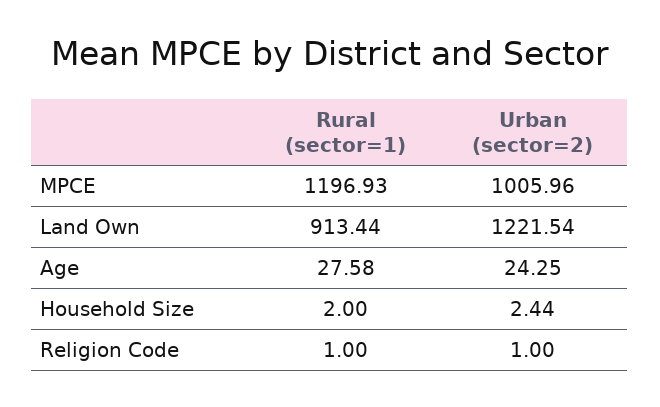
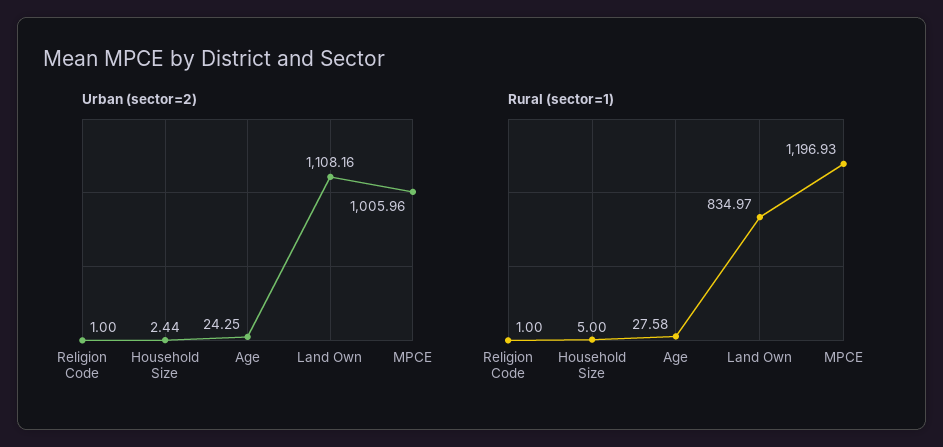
Rural (sector=1), Land Own: 913.44 -> 834.97
Urban (sector=2), Land Own: 1221.54 -> 1108.16
Rural (sector=1), Household Size: 2 -> 5

